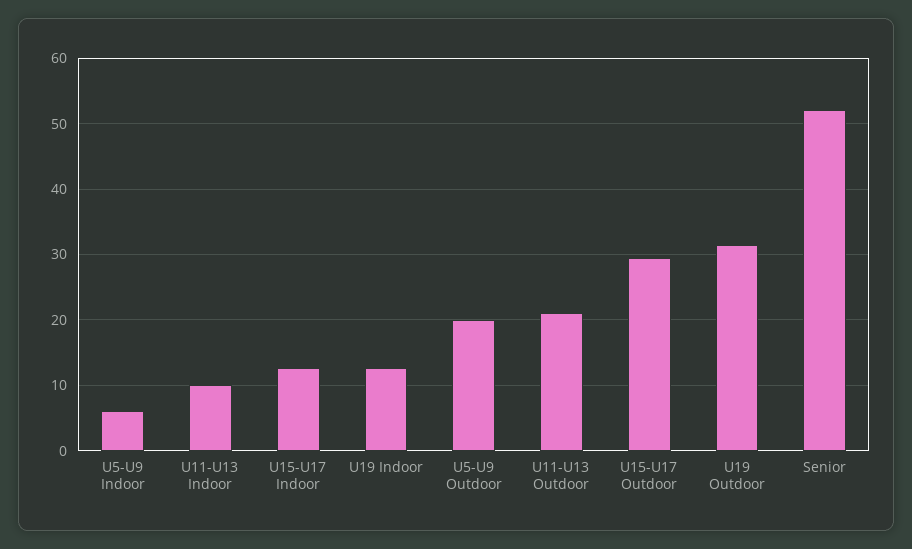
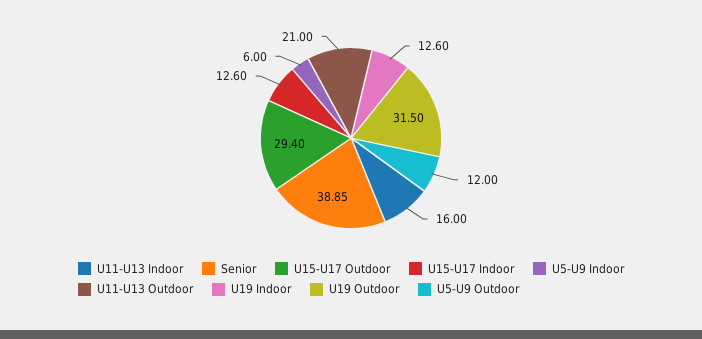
U11-U13 Indoor: 10 -> 16
U5-U9 Outdoor: 20 -> 12
Senior: 52 -> 38.85

